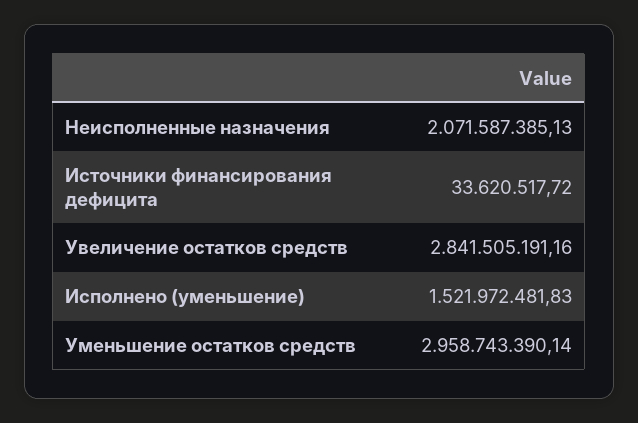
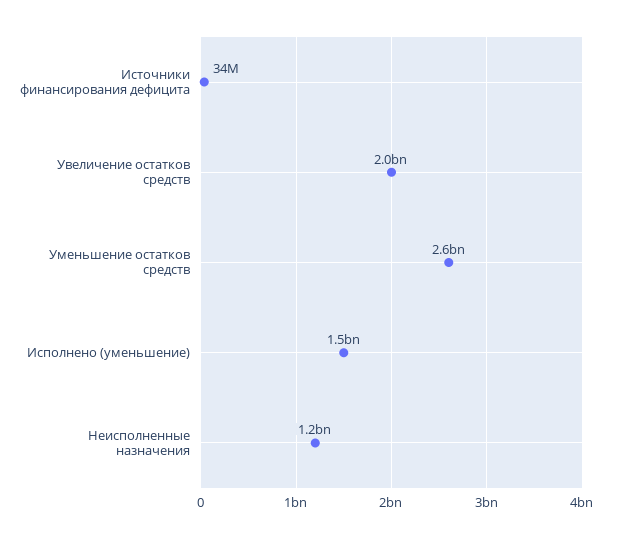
Неисполненные назначения: 2071587385.13 -> 1200000000
Увеличение остатков средств: 2841505191.16 -> 2000000000
Уменьшение остатков средств: 2958743390.14 -> 2600000000

